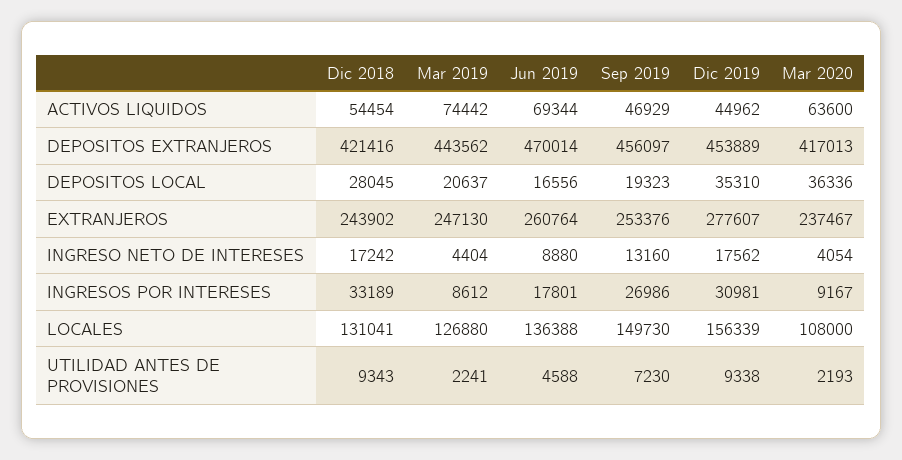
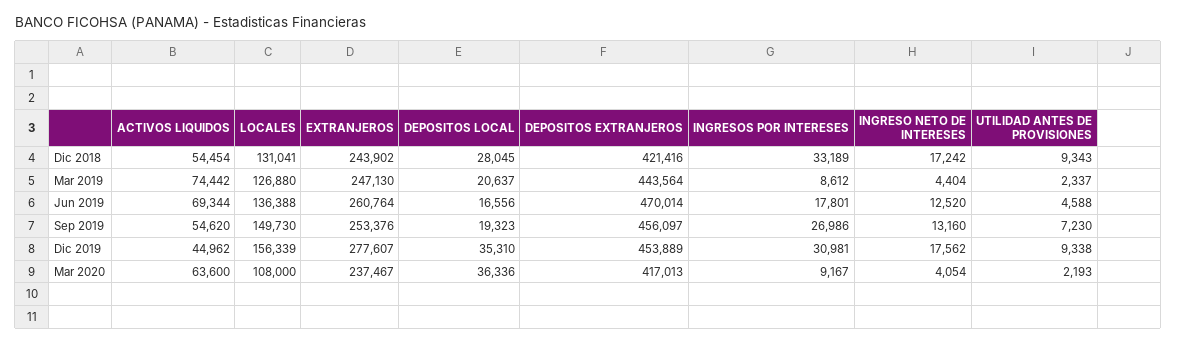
Sep 2019, ACTIVOS LIQUIDOS: 46929 -> 54620
Mar 2019, DEPOSITOS EXTRANJEROS: 443562 -> 443564
Jun 2019, INGRESO NETO DE INTERESES: 8880 -> 12520
Mar 2019, UTILIDAD ANTES DE PROVISIONES: 2241 -> 2337

